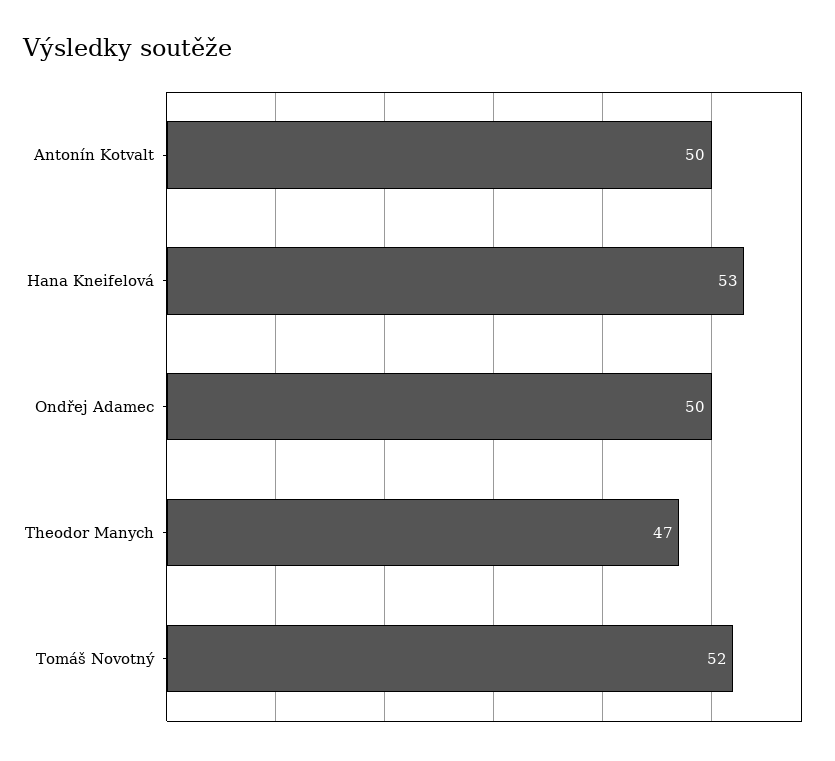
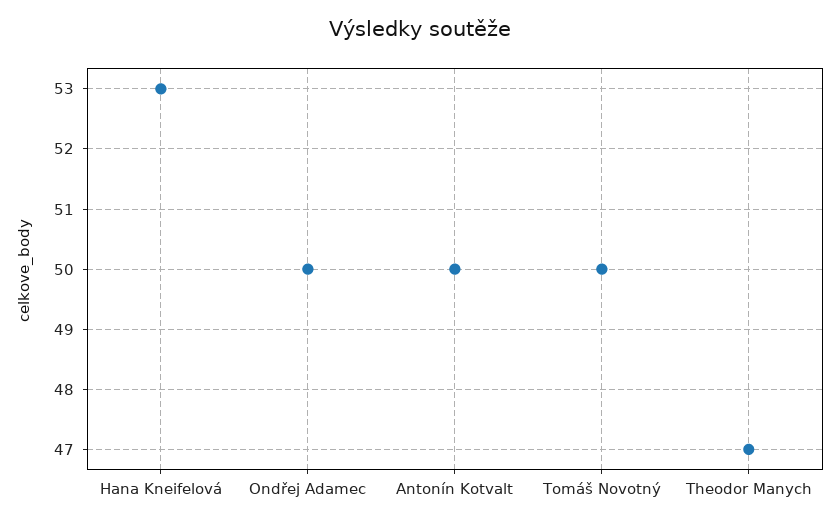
Tomáš Novotný: 52 -> 50

